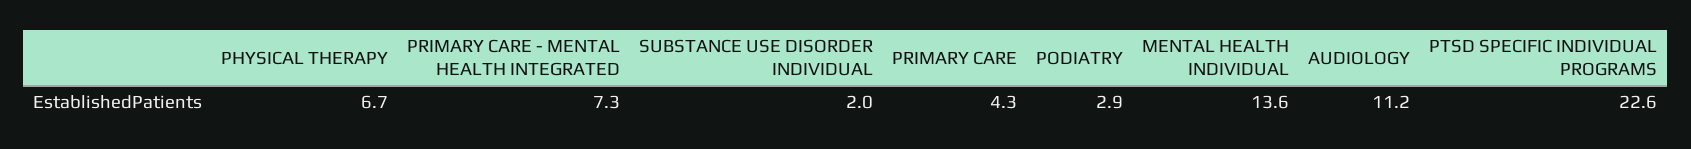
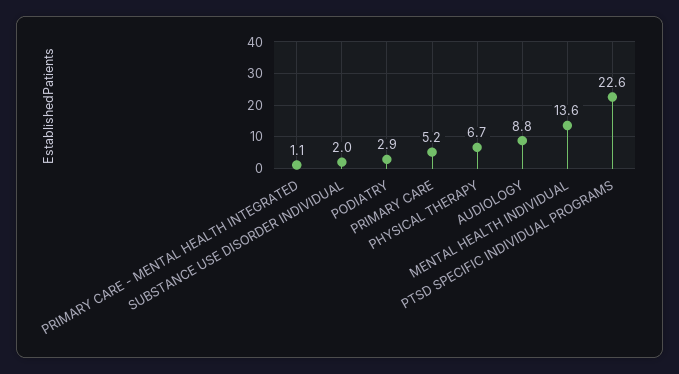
PRIMARY CARE - MENTAL HEALTH INTEGRATED: 7.3 -> 1.1
PRIMARY CARE: 4.3 -> 5.2
AUDIOLOGY: 11.2 -> 8.8

